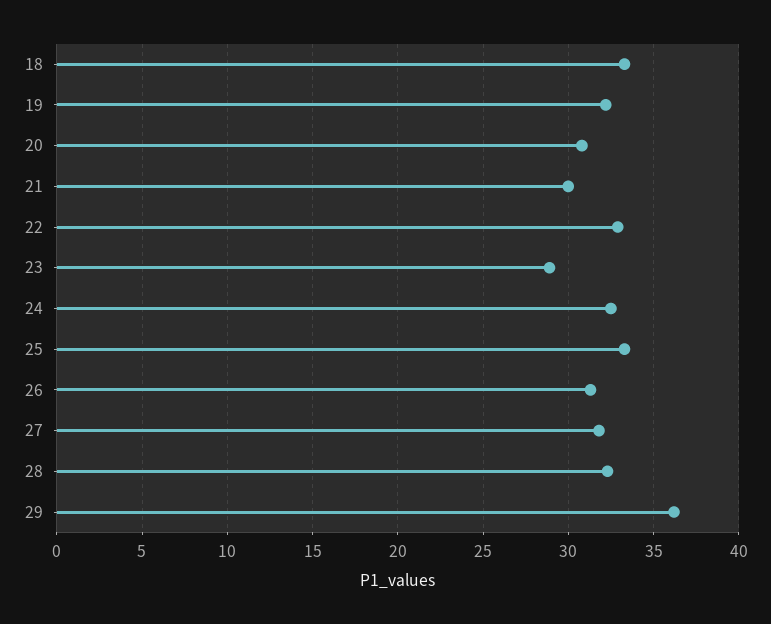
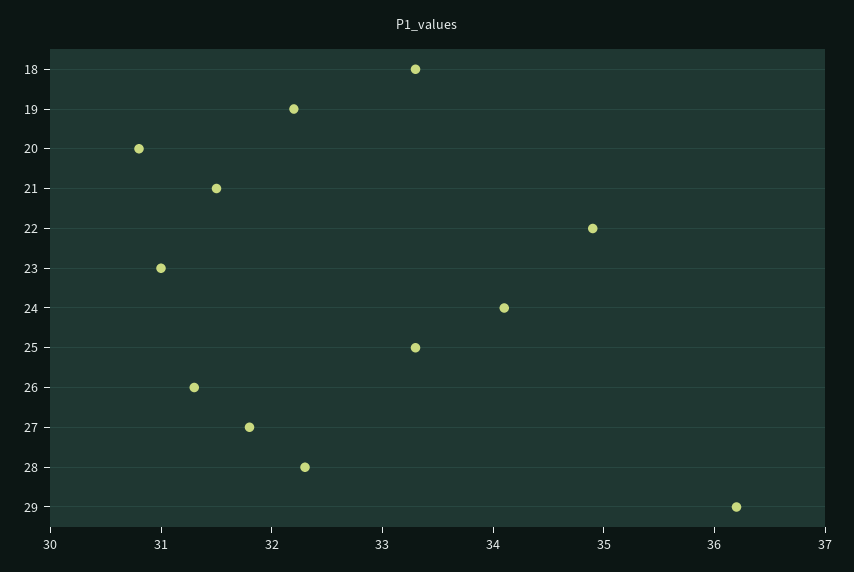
21: 30 -> 31.5
22: 33 -> 34.9
23: 29 -> 31
24: 32.5 -> 34.1

